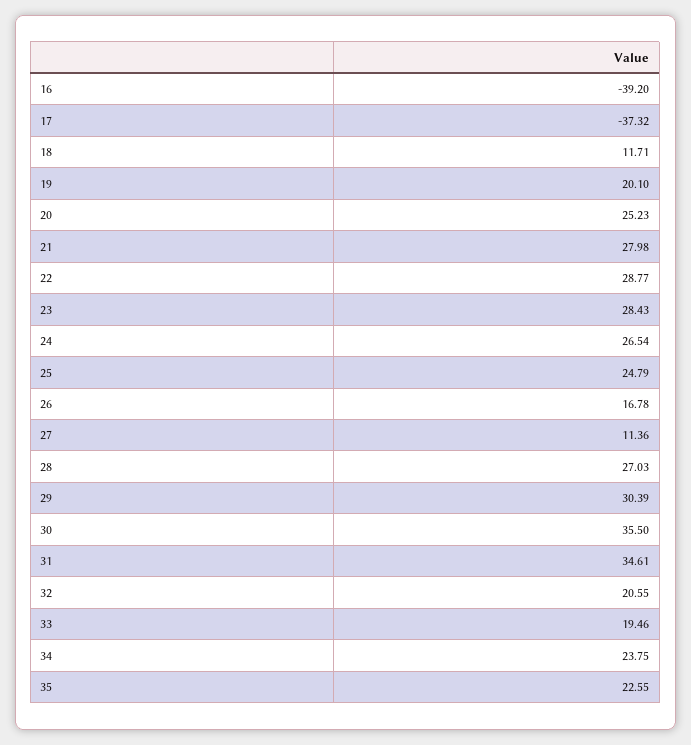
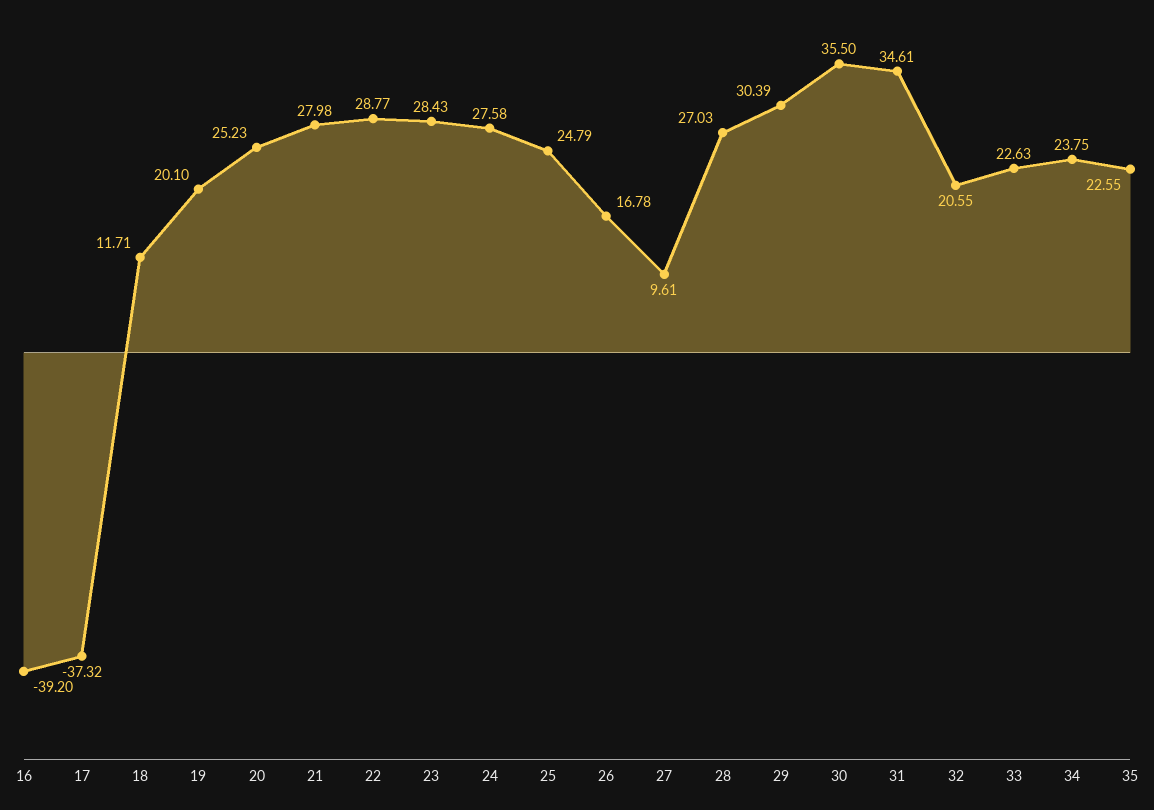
24: 26.54 -> 27.58
27: 11.36 -> 9.61
33: 19.46 -> 22.63

